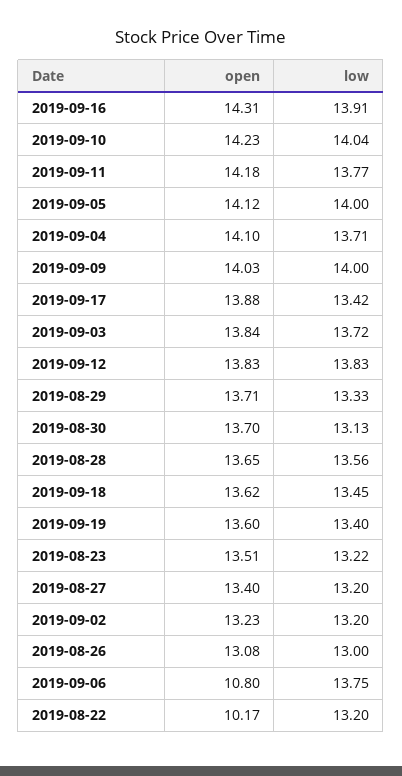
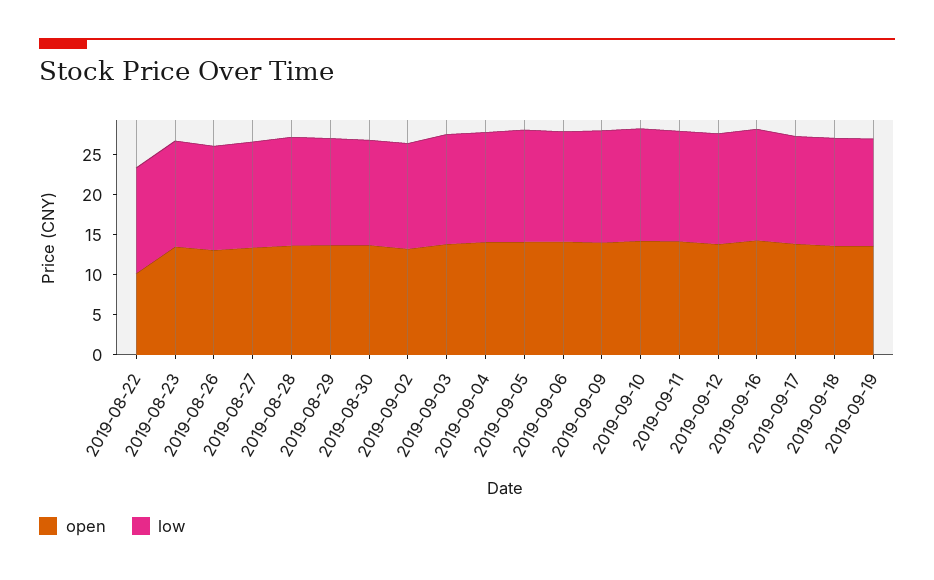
open, 2019-09-06: 10.8 -> 14

